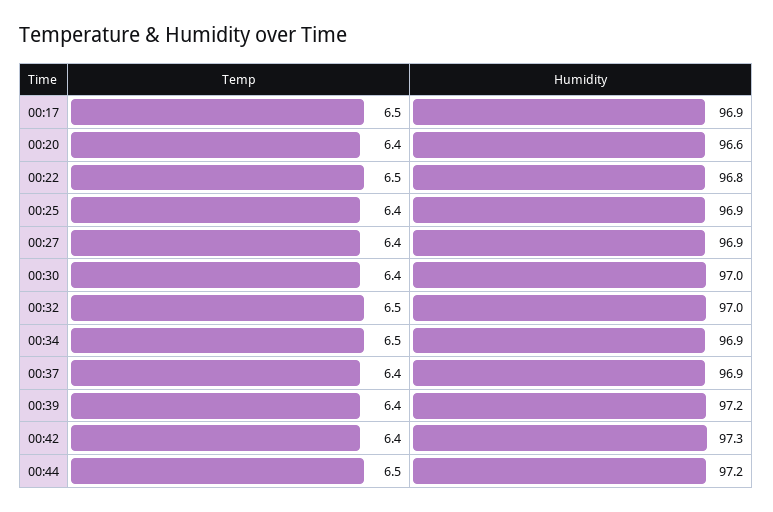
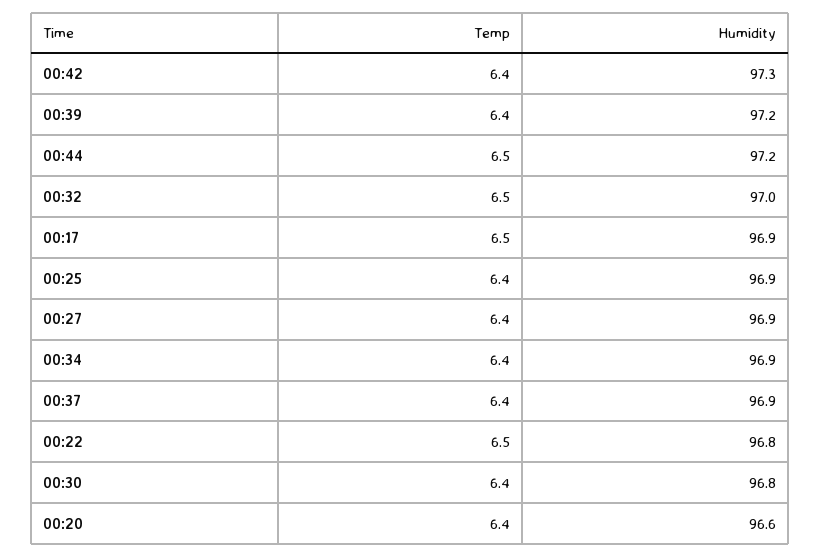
Humidity, 00:30: 97 -> 96.8
Temp, 00:34: 6.5 -> 6.4

